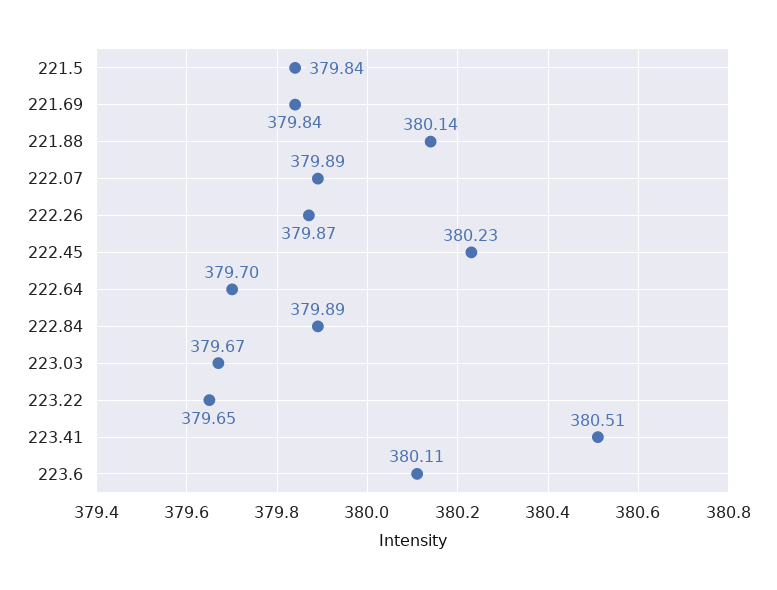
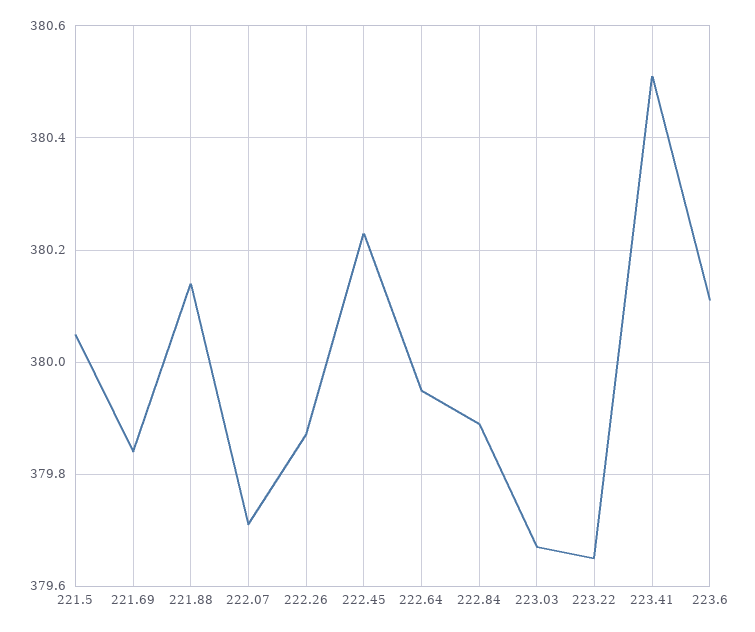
221.5: 379.84 -> 380.05
222.07: 379.89 -> 379.7
222.64: 379.7 -> 379.95

